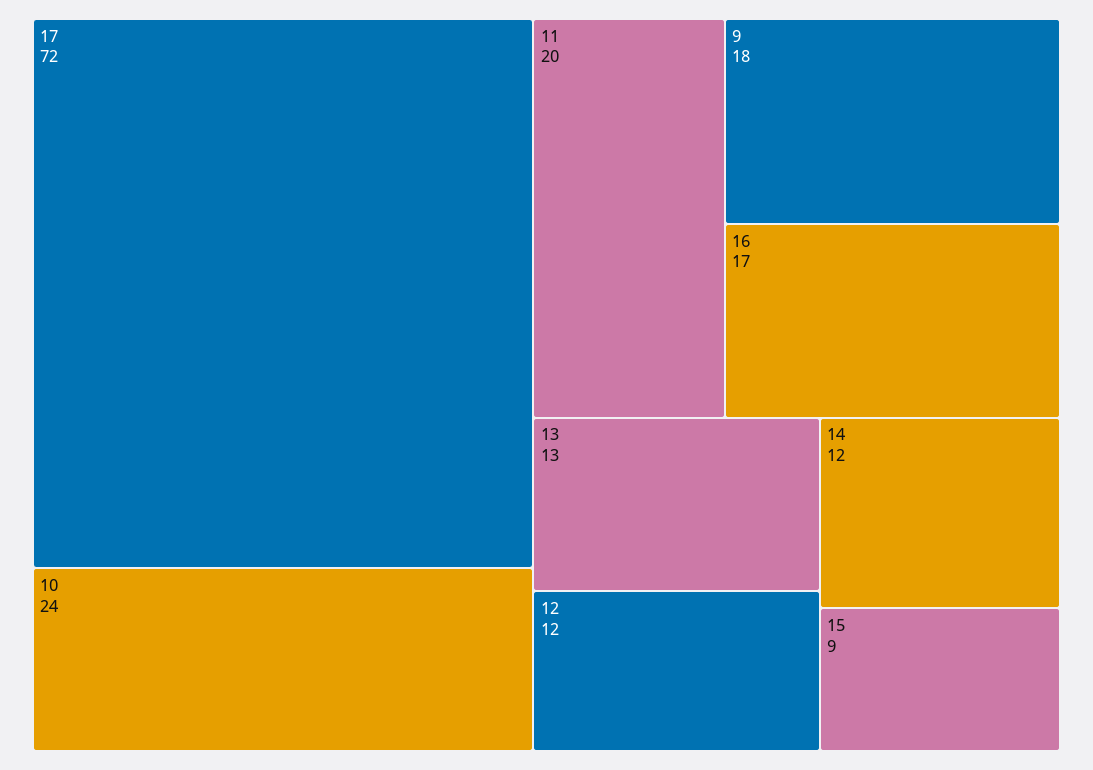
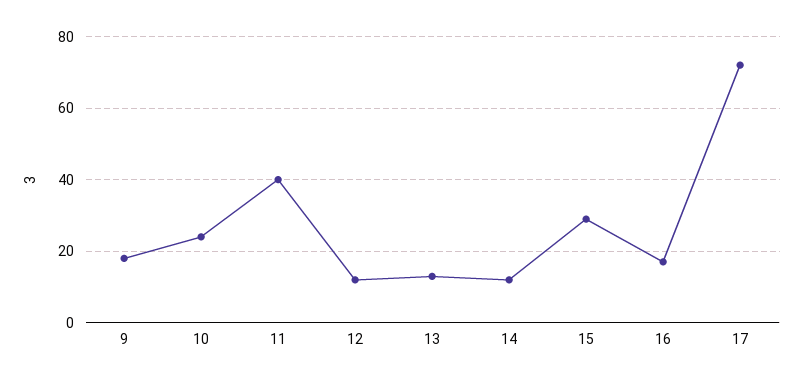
11: 20 -> 40
15: 9 -> 30

